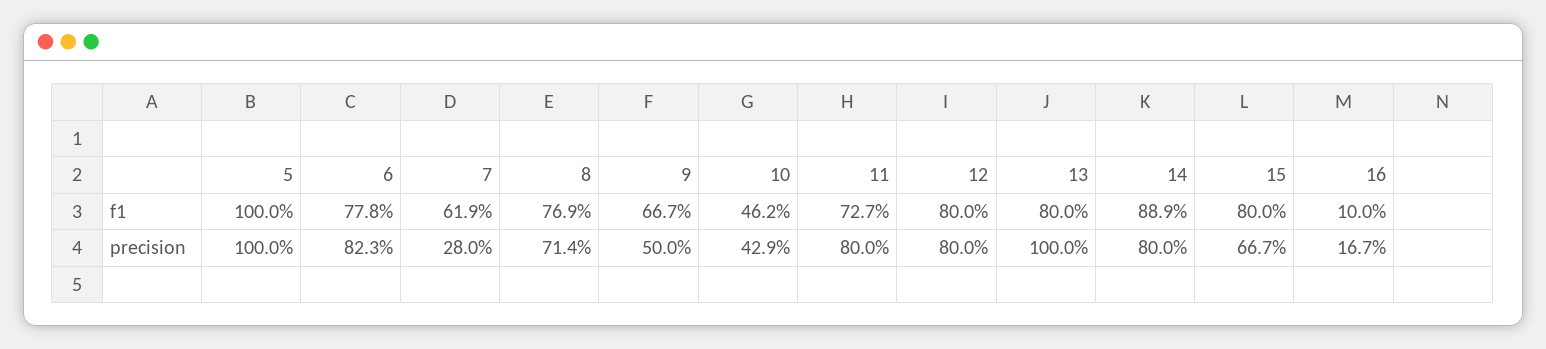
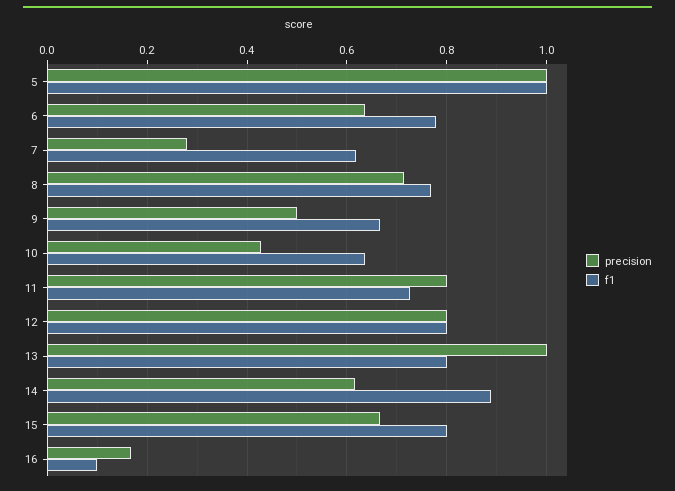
f1, 10: 0.462 -> 0.64
precision, 6: 0.823 -> 0.64
precision, 14: 0.8 -> 0.62

